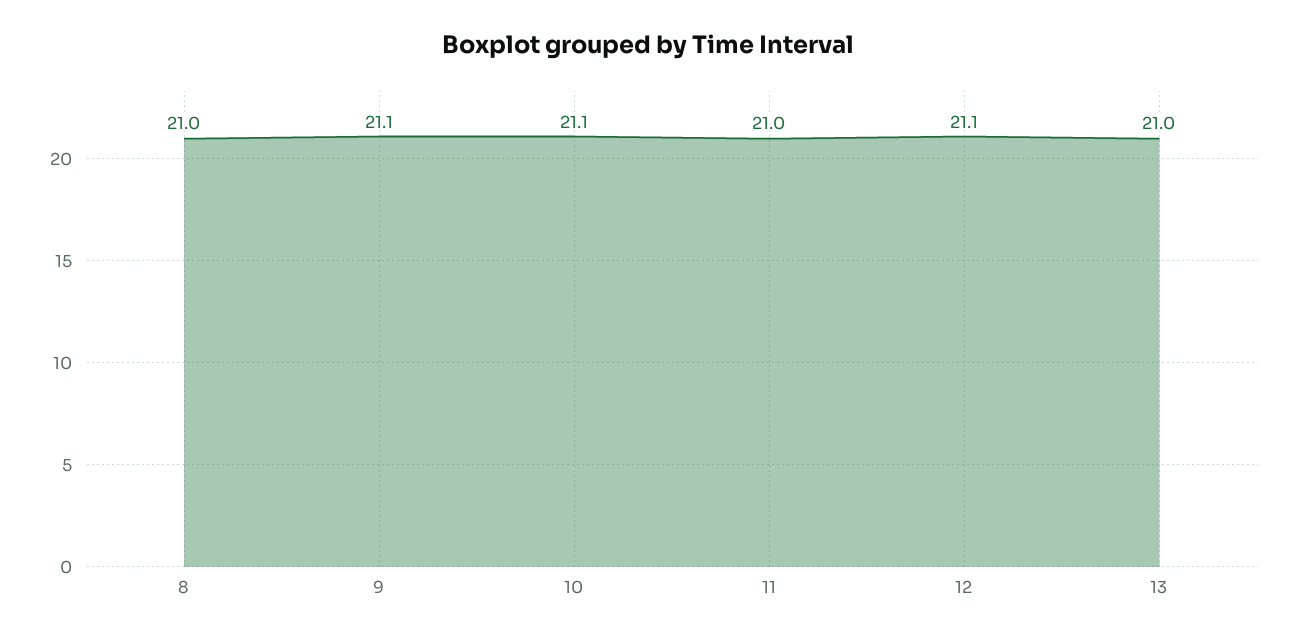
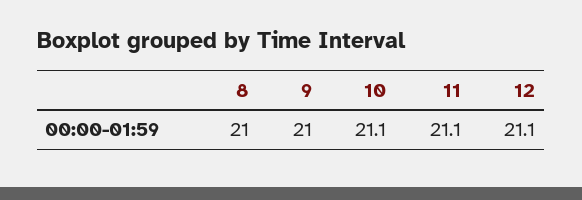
9: 21.1 -> 21
11: 21 -> 21.1
13: 21 -> none

